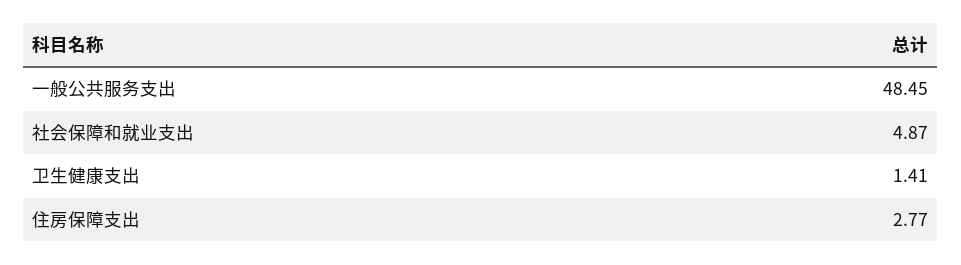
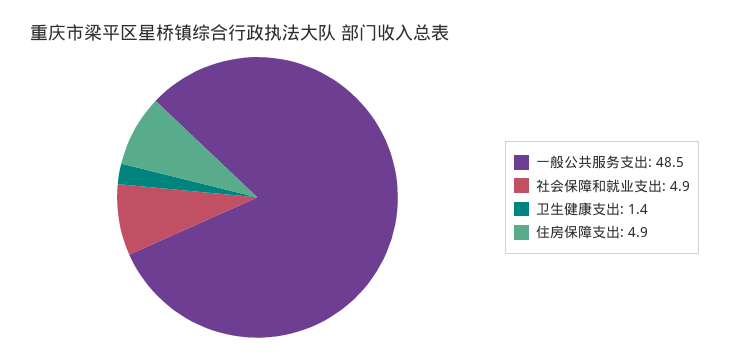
住房保障支出: 2.77 -> 4.9

